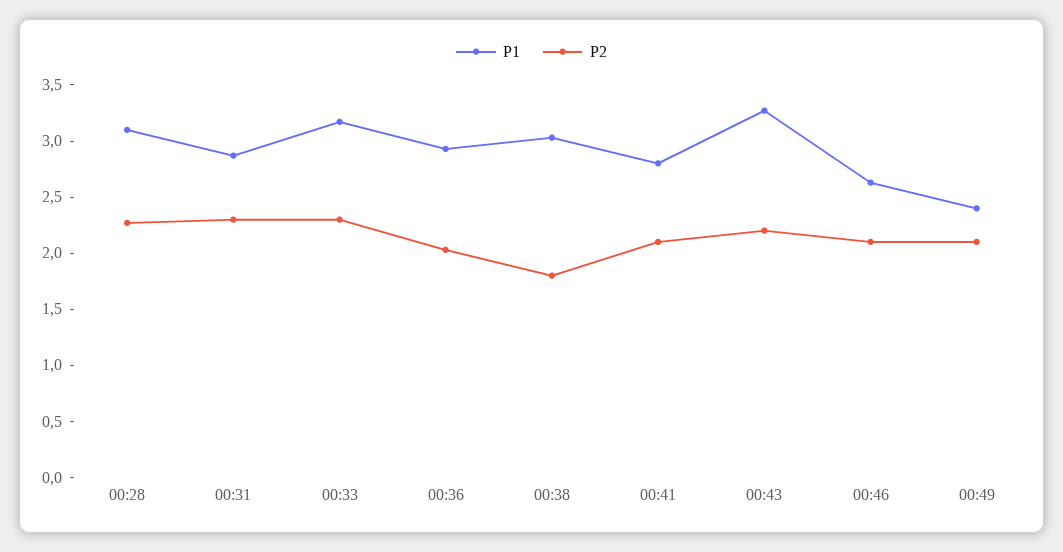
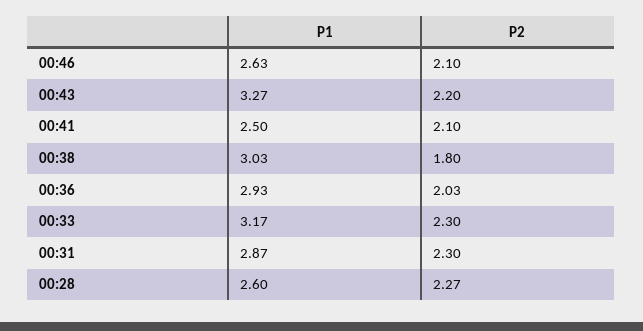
P1, 00:28: 3.1 -> 2.6
P1, 00:41: 2.8 -> 2.5
P1, 00:49: 2.4 -> none
P2, 00:49: 2.1 -> none

